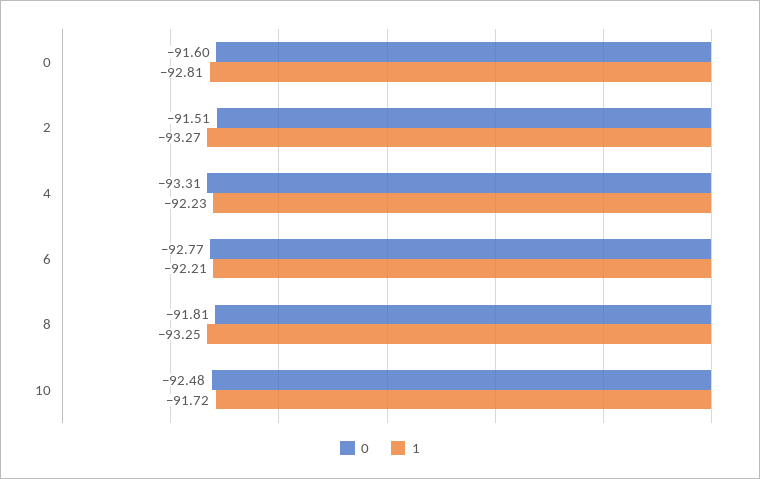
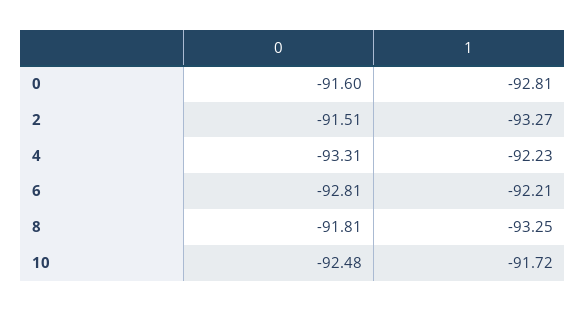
0, 6: -92.77 -> -92.81

